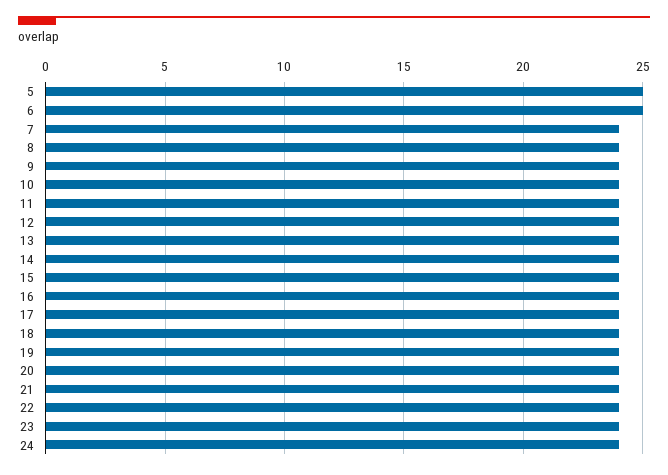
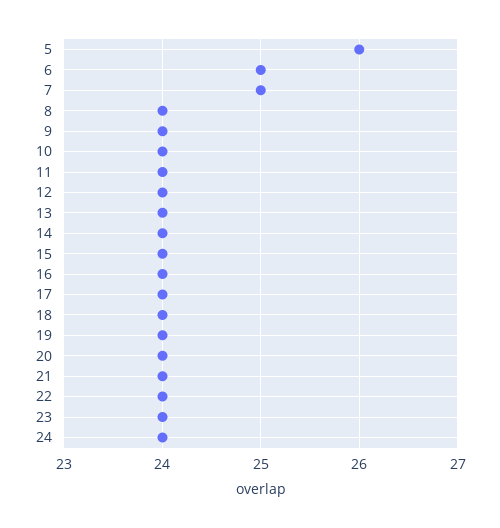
5: 25 -> 26
7: 24 -> 25

